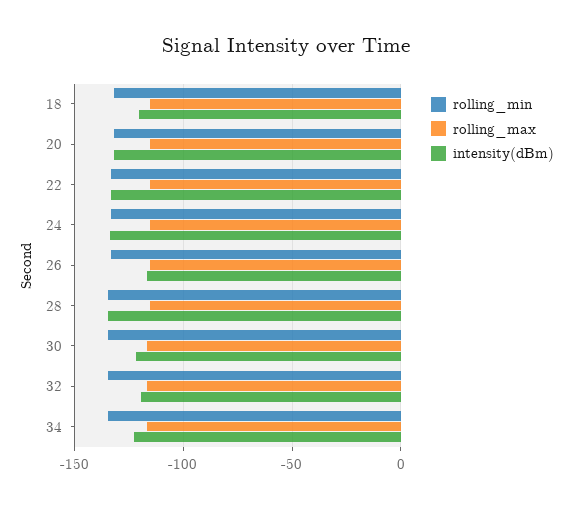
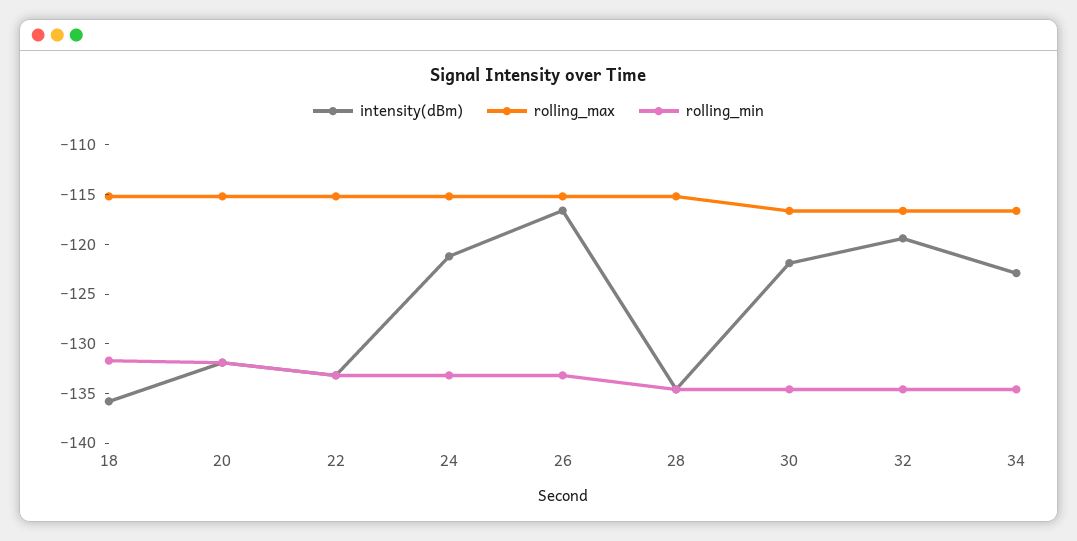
intensity(dBm), 18: -120 -> -136
intensity(dBm), 24: -135 -> -121

